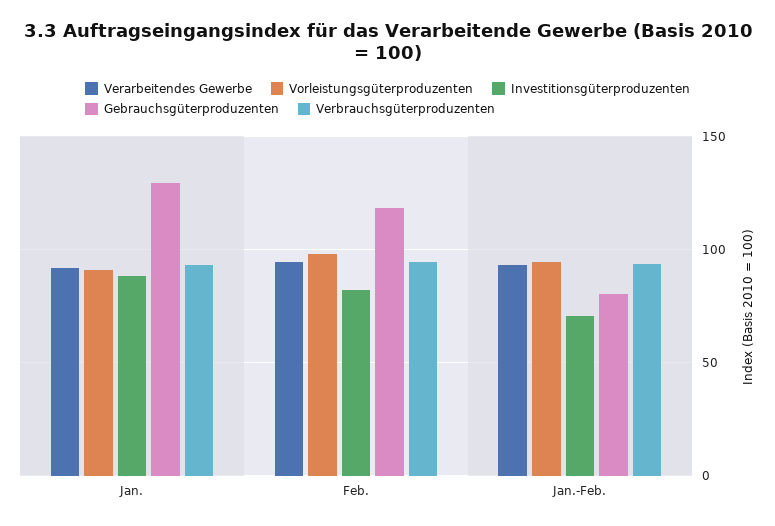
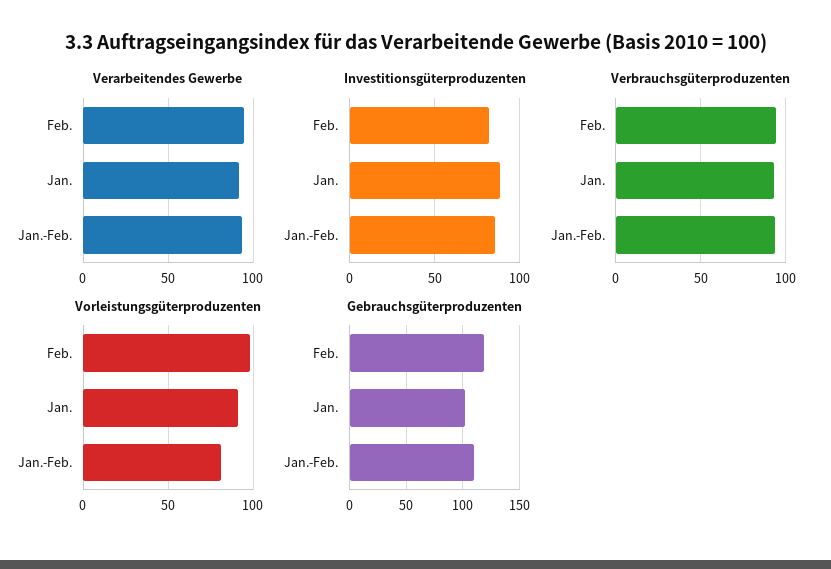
Gebrauchsgüterproduzenten, Jan.: 130 -> 100
Vorleistungsgüterproduzenten, Jan.-Feb.: 95 -> 80
Investitionsgüterproduzenten, Jan.-Feb.: 70 -> 85
Gebrauchsgüterproduzenten, Jan.-Feb.: 80 -> 110

